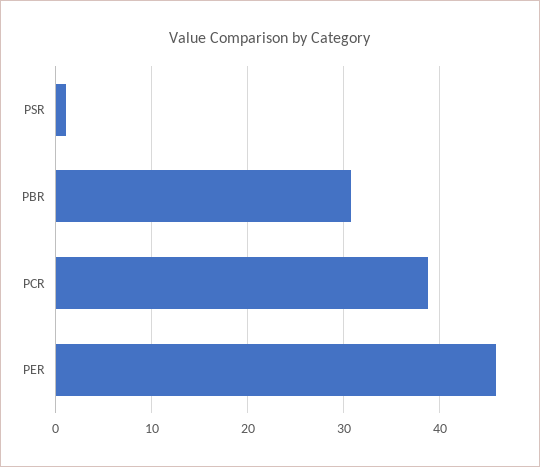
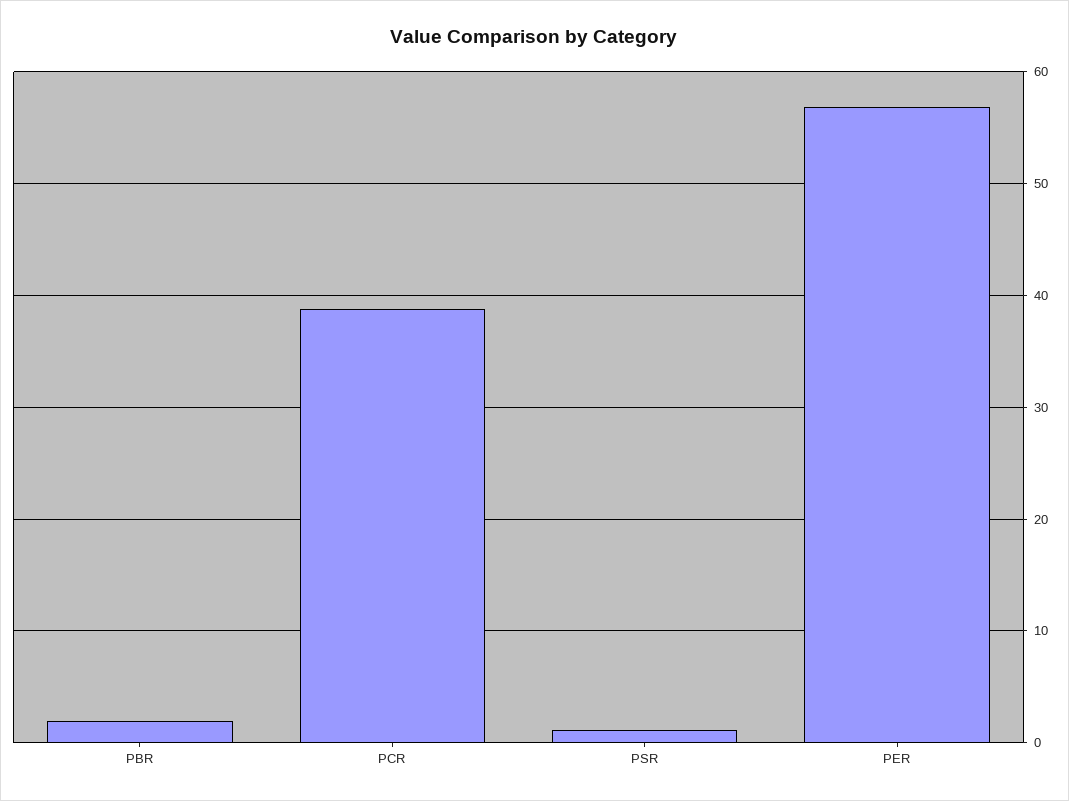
PBR: 31 -> 2
PER: 46 -> 57

